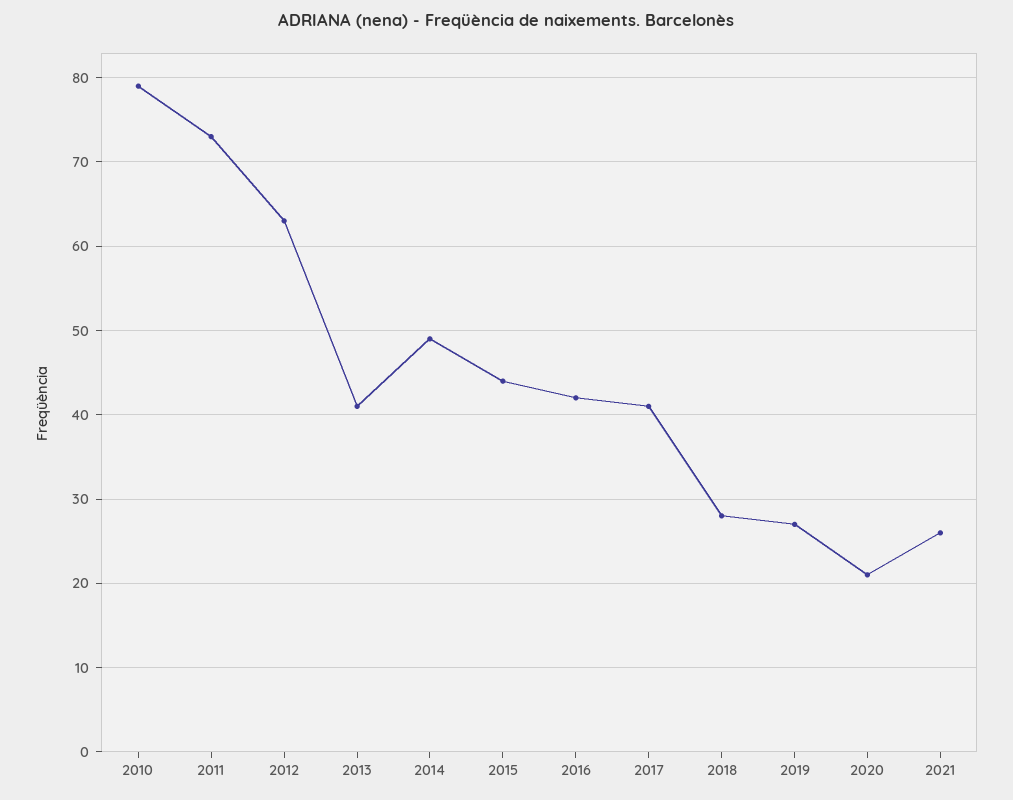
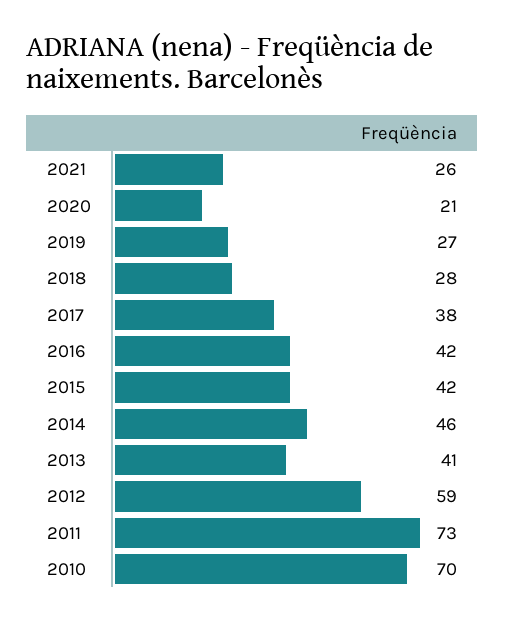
2010: 79 -> 70
2012: 63 -> 59
2014: 49 -> 46
2015: 44 -> 42
2017: 41 -> 38

